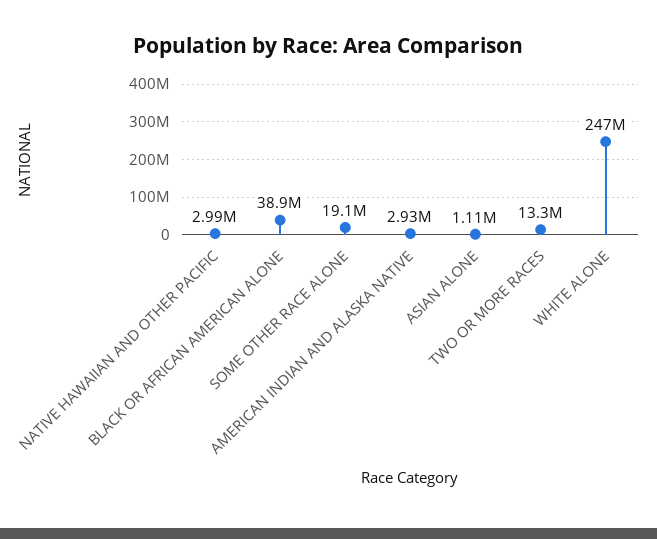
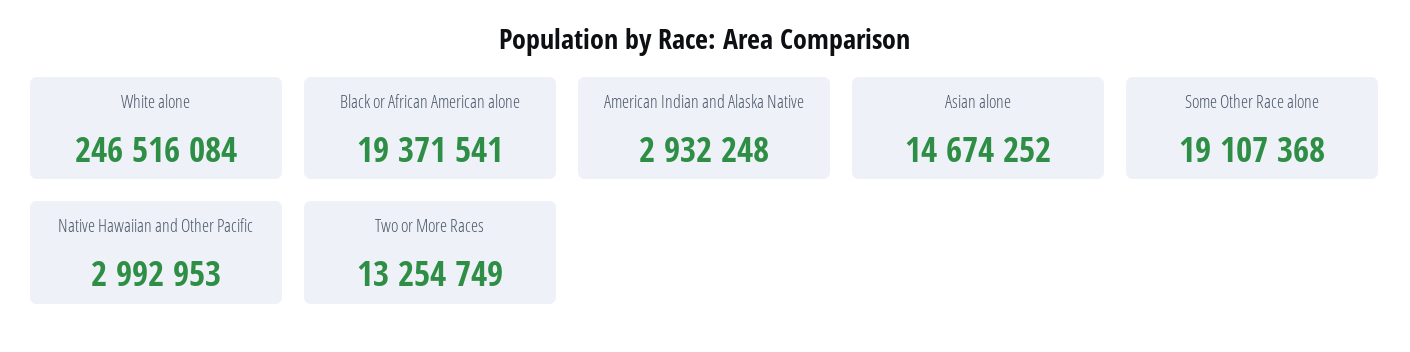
BLACK OR AFRICAN AMERICAN ALONE: 38900000 -> 19371541
ASIAN ALONE: 1110000 -> 14674252

